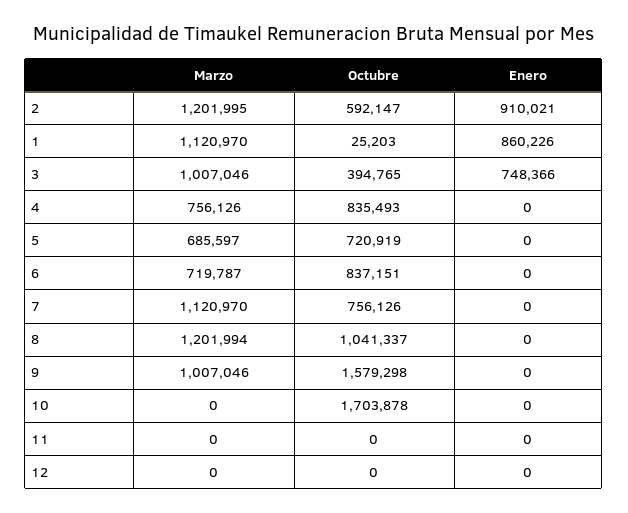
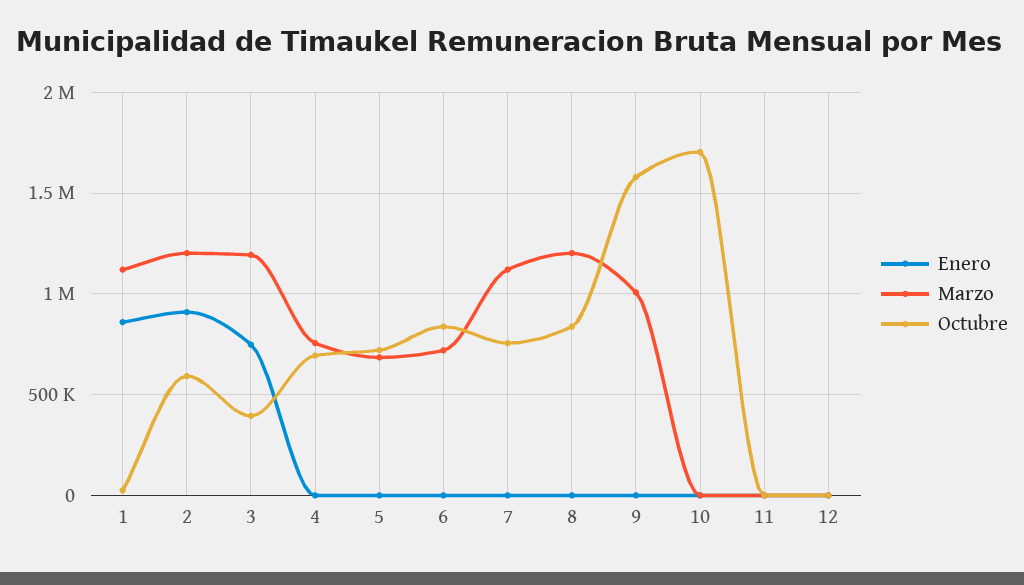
Marzo, 3: 1007046 -> 1200000
Octubre, 4: 835493 -> 700000
Octubre, 8: 1041337 -> 850000

